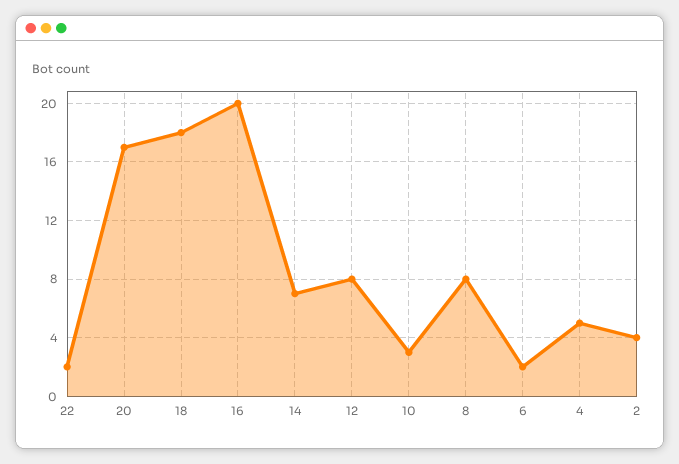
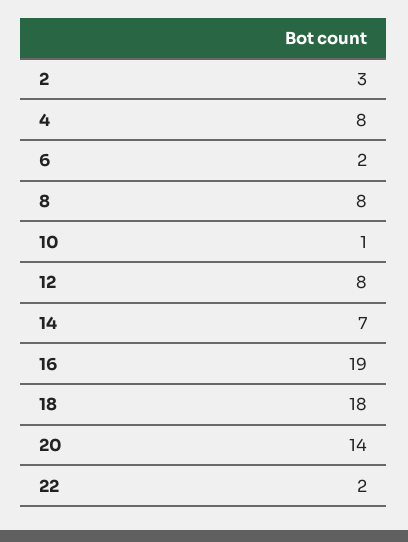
20: 17 -> 14
16: 20 -> 19
10: 3 -> 1
4: 5 -> 8
2: 4 -> 3

